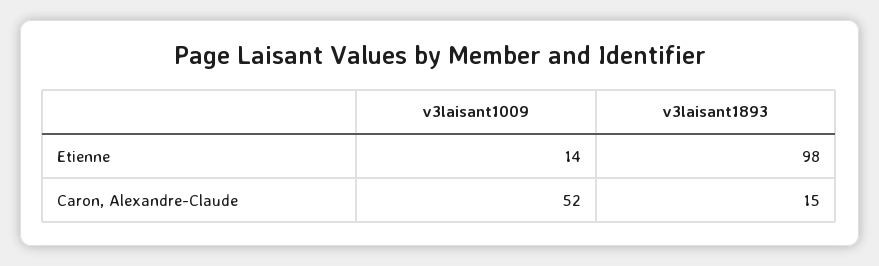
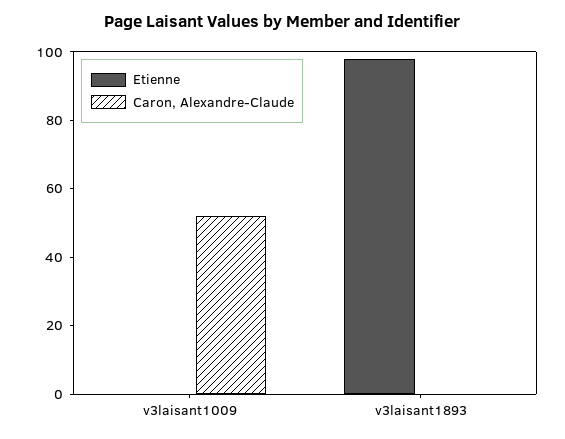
Etienne, v3laisant1009: 14 -> 0
Caron, Alexandre-Claude, v3laisant1893: 15 -> 0

